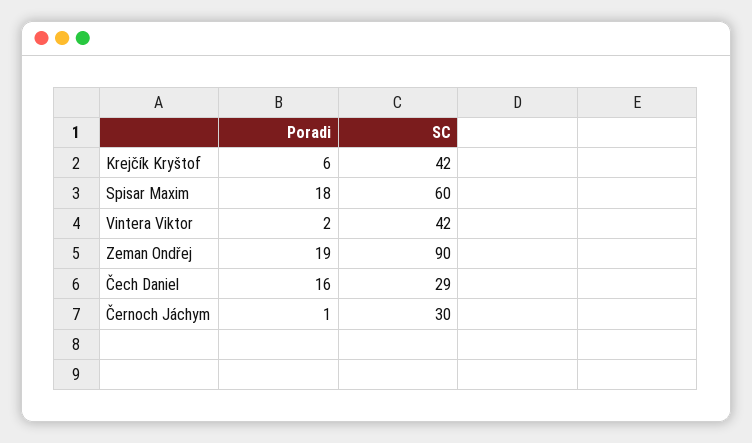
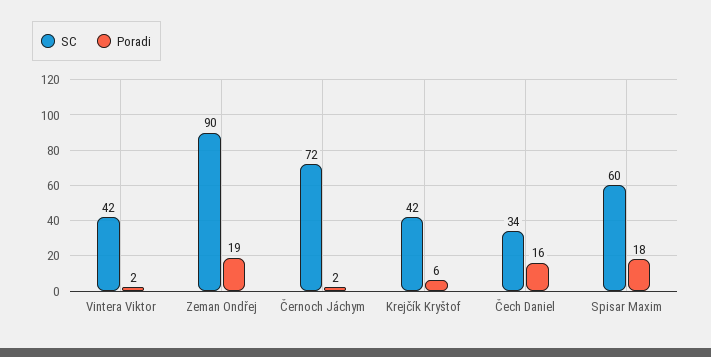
SC, Čech Daniel: 29 -> 34
Poradi, Černoch Jáchym: 1 -> 2
SC, Černoch Jáchym: 30 -> 72

